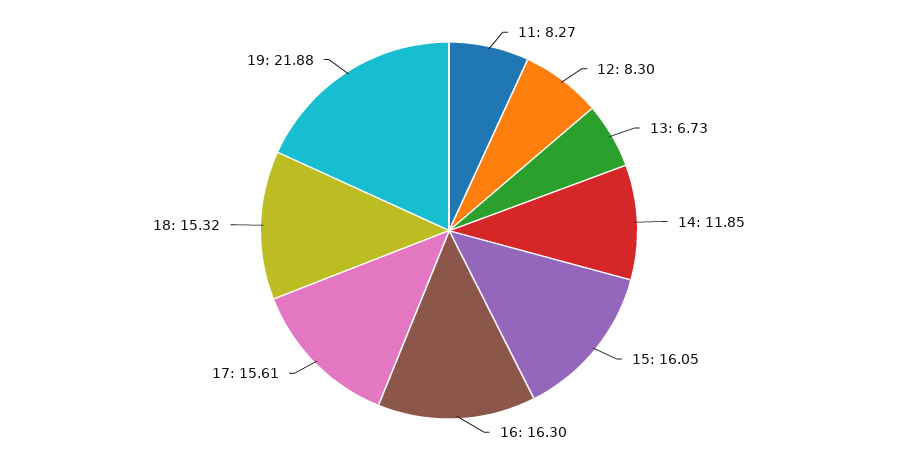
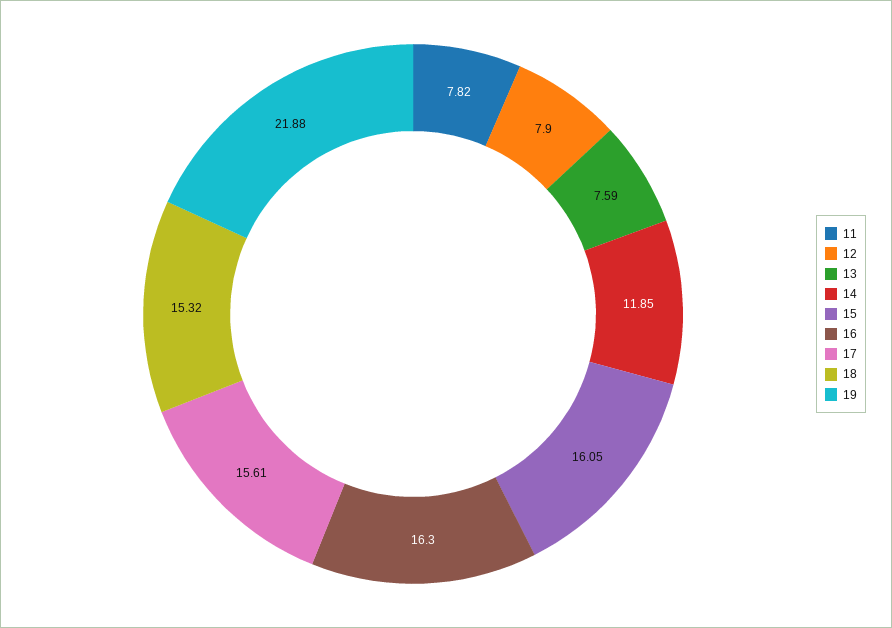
11: 8.27 -> 7.82
12: 8.3 -> 7.9
13: 6.73 -> 7.59

